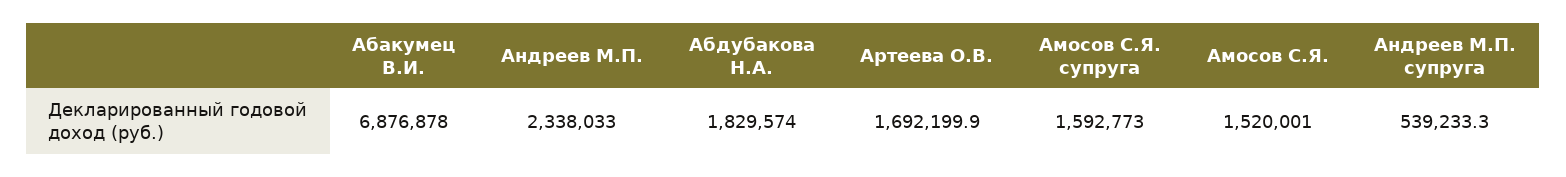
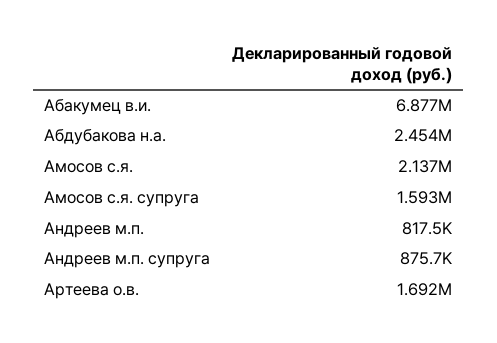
Андреев М.П.: 2338033 -> 817500
Абдубакова Н.А.: 1829574 -> 2454000
Амосов С.Я.: 1520001 -> 2137000
Андреев М.П. супруга: 539233.3 -> 875700

